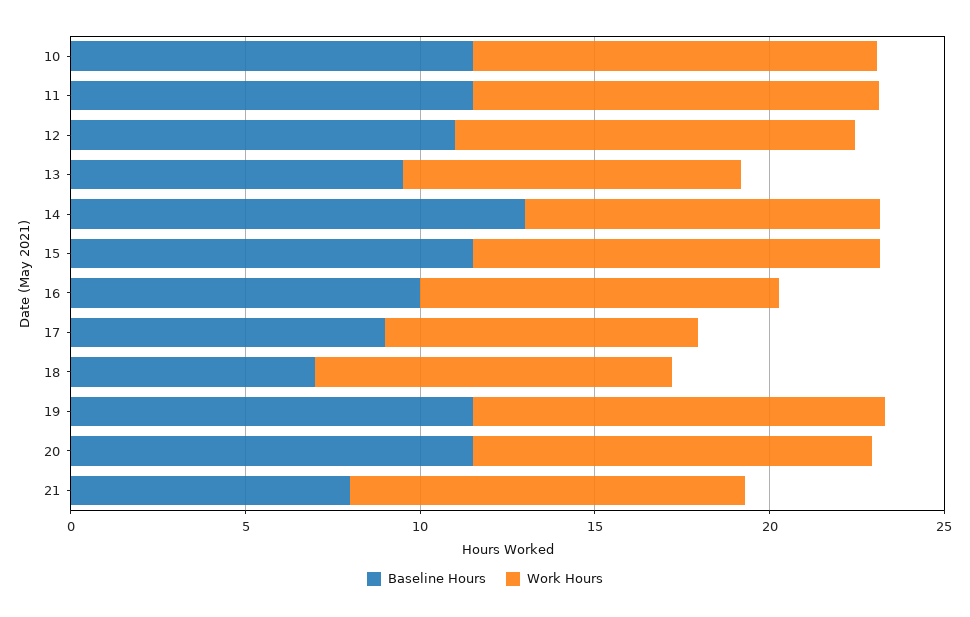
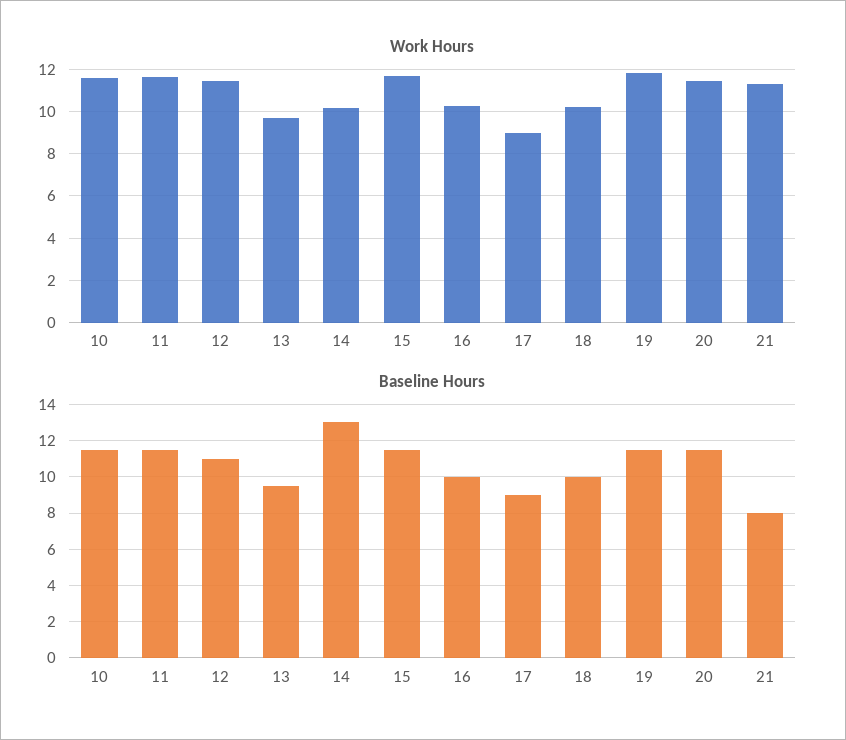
Baseline Hours, 18: 7 -> 10

